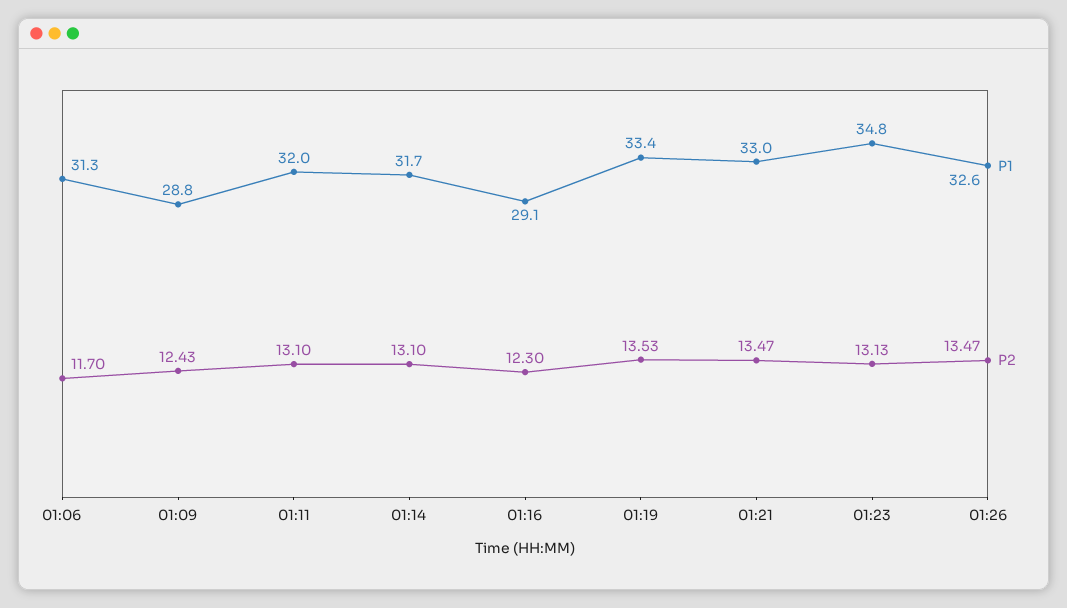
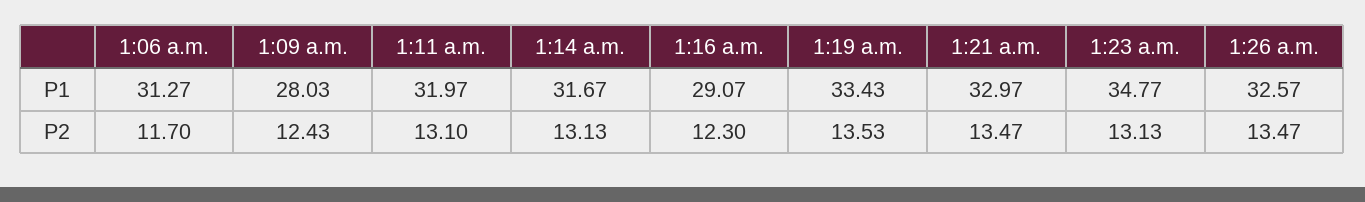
P1, 01:09: 28.8 -> 28.03
P2, 01:14: 13.1 -> 13.13

